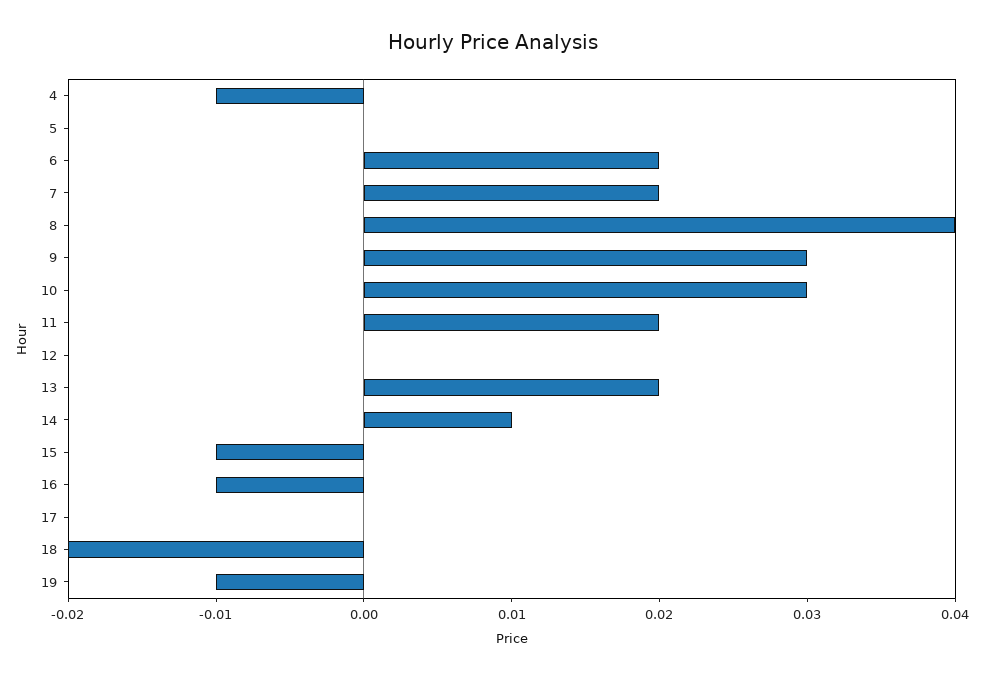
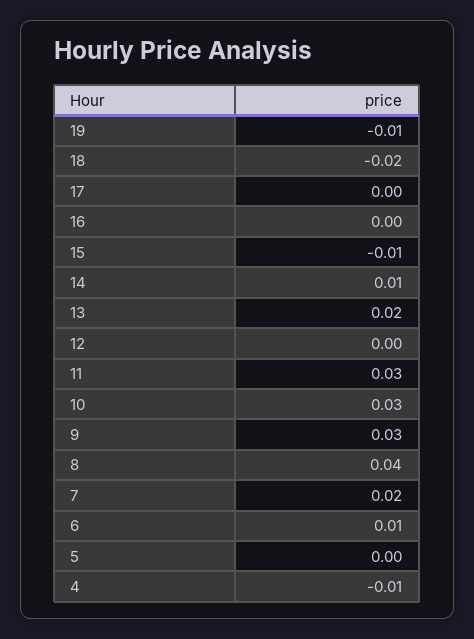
6: 0.02 -> 0.01
11: 0.02 -> 0.03
16: -0.01 -> 0

